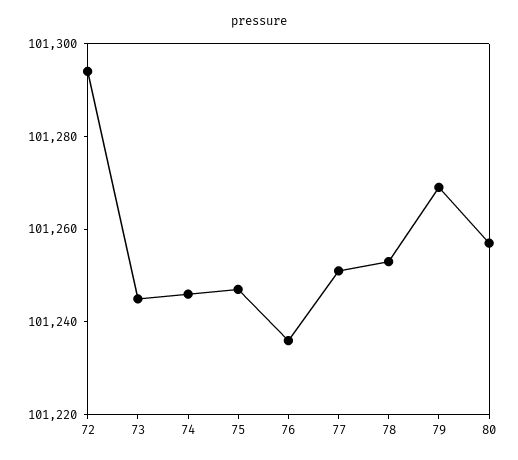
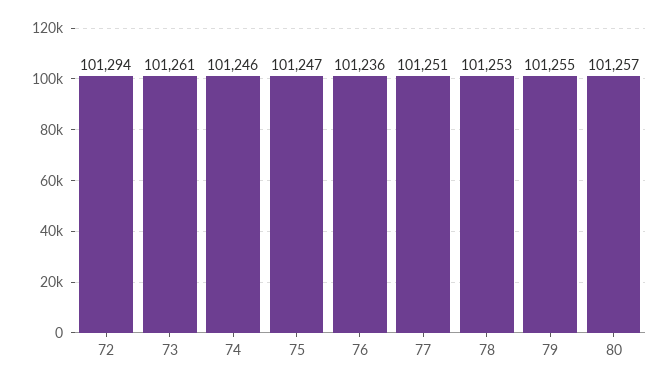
73: 101245 -> 101261
79: 101270 -> 101255

